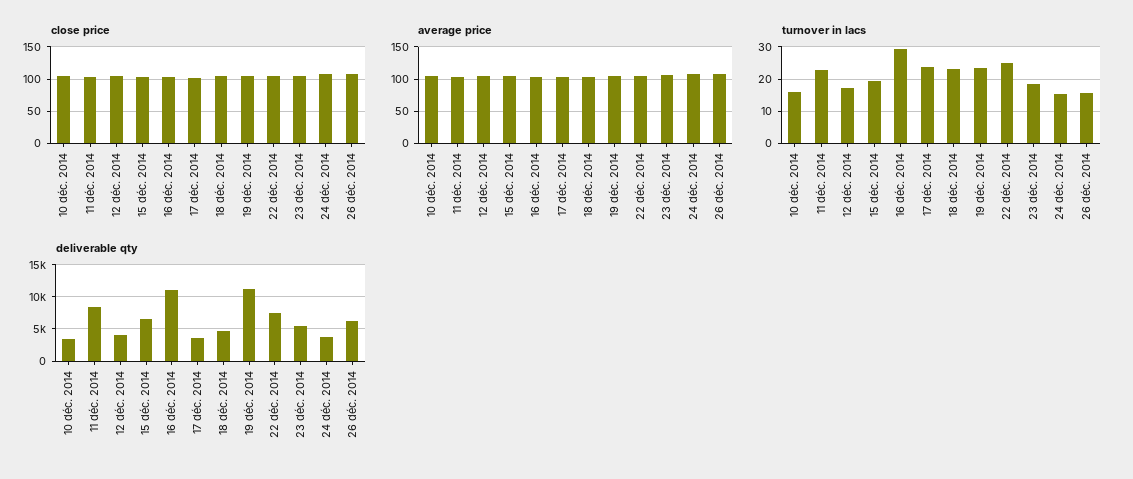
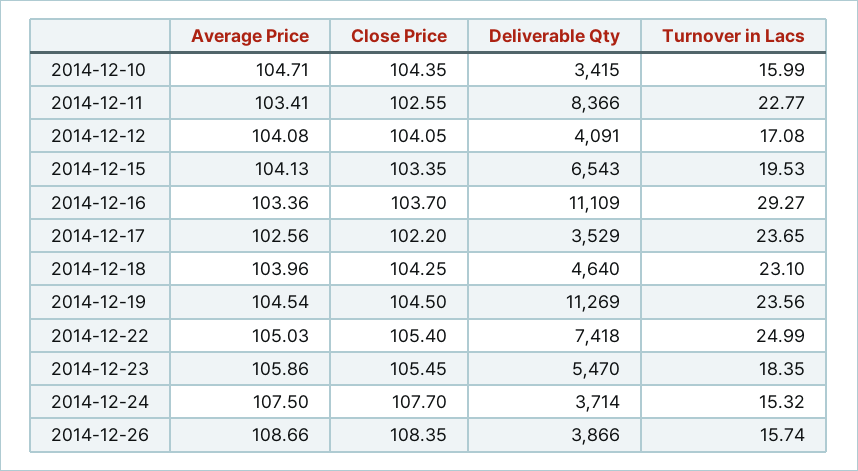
deliverable qty, 26 déc. 2014: 6000 -> 3866

